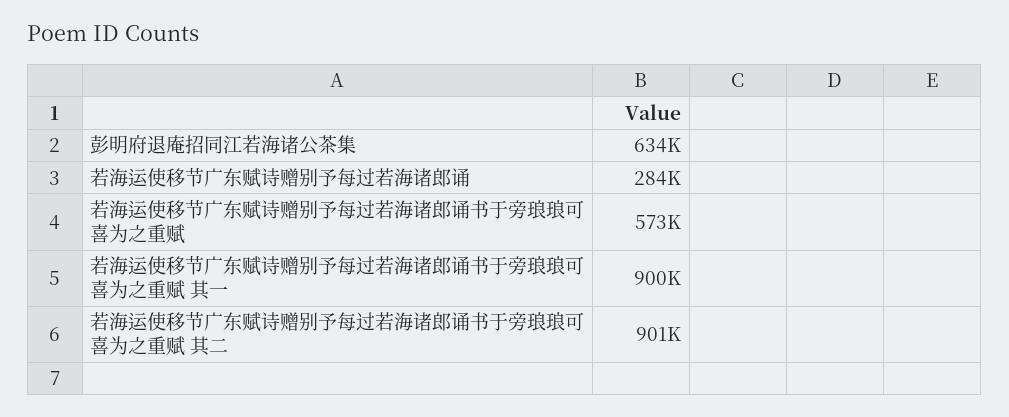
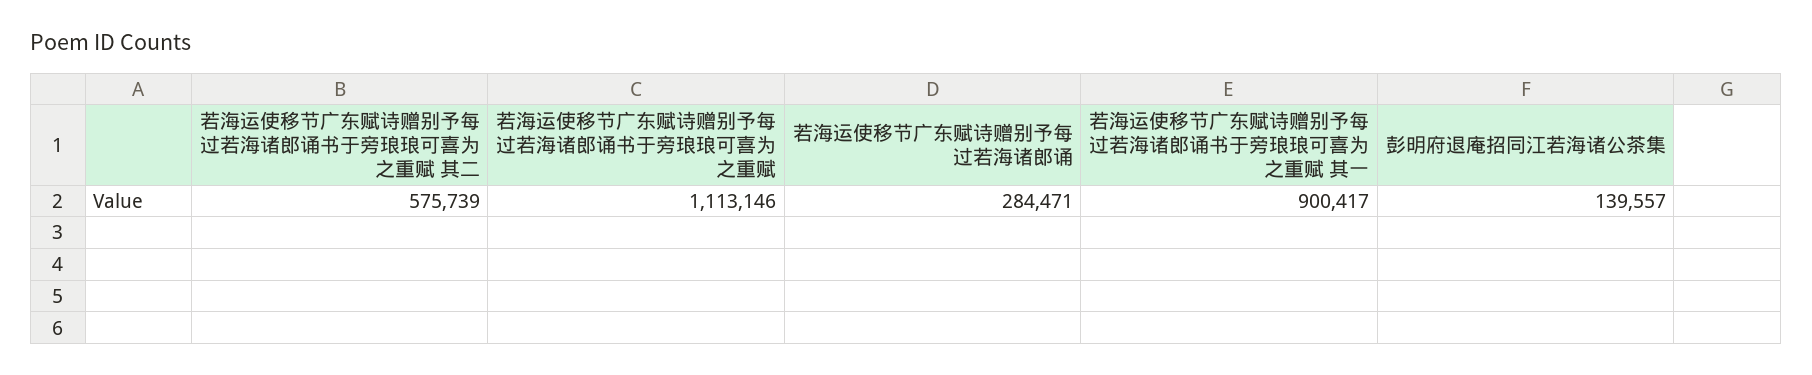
彭明府退庵招同江若海诸公茶集: 634000 -> 139557
若海运使移节广东赋诗赠别予每过若海诸郎诵书于旁琅琅可喜为之重赋: 573000 -> 1113146
若海运使移节广东赋诗赠别予每过若海诸郎诵书于旁琅琅可喜为之重赋 其二: 901000 -> 575739

